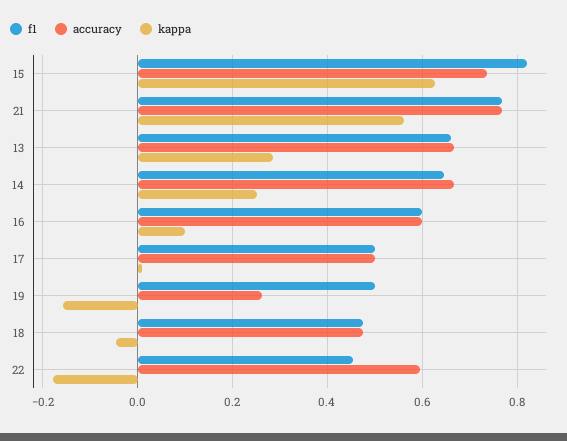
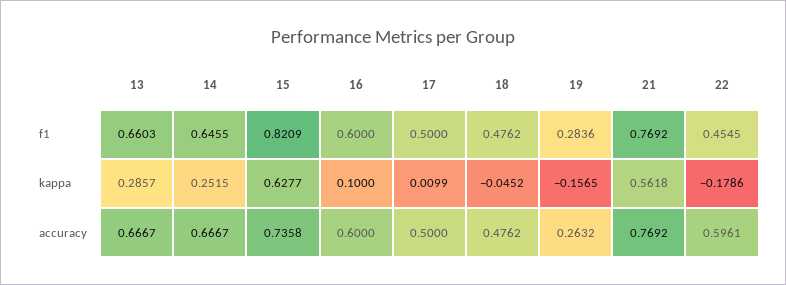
f1, 19: 0.5 -> 0.2836

